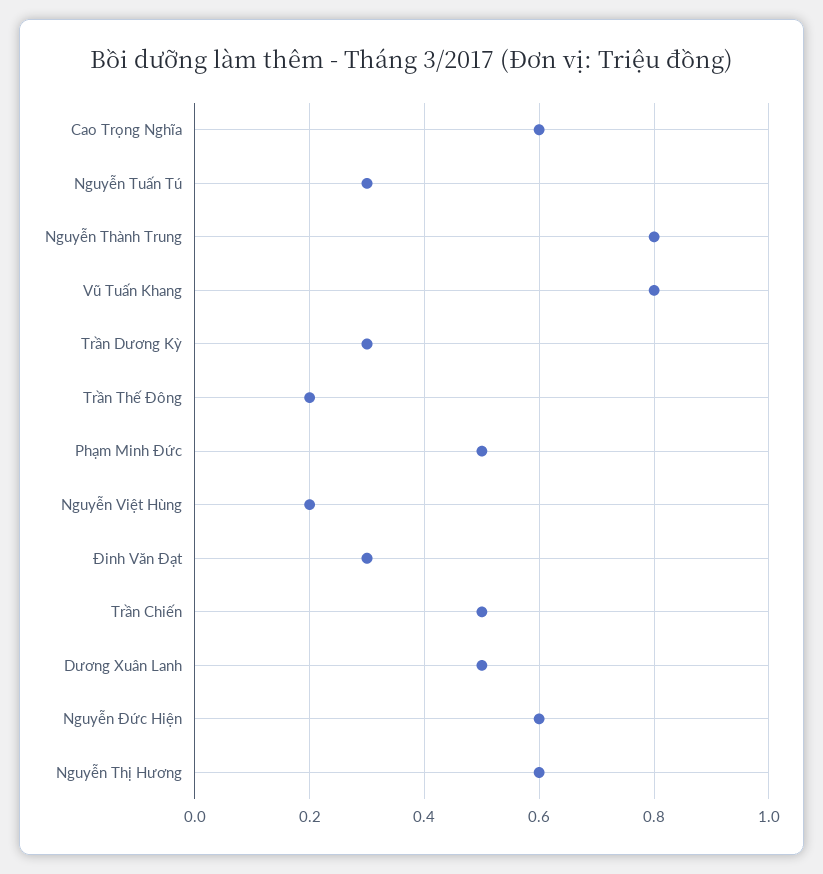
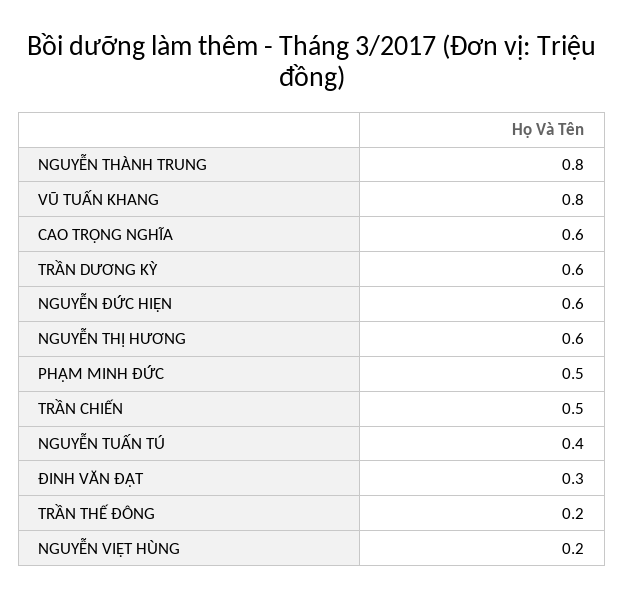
Nguyễn Tuấn Tú: 0.3 -> 0.4
Trần Dương Kỳ: 0.3 -> 0.6
Dương Xuân Lanh: 0.5 -> none

